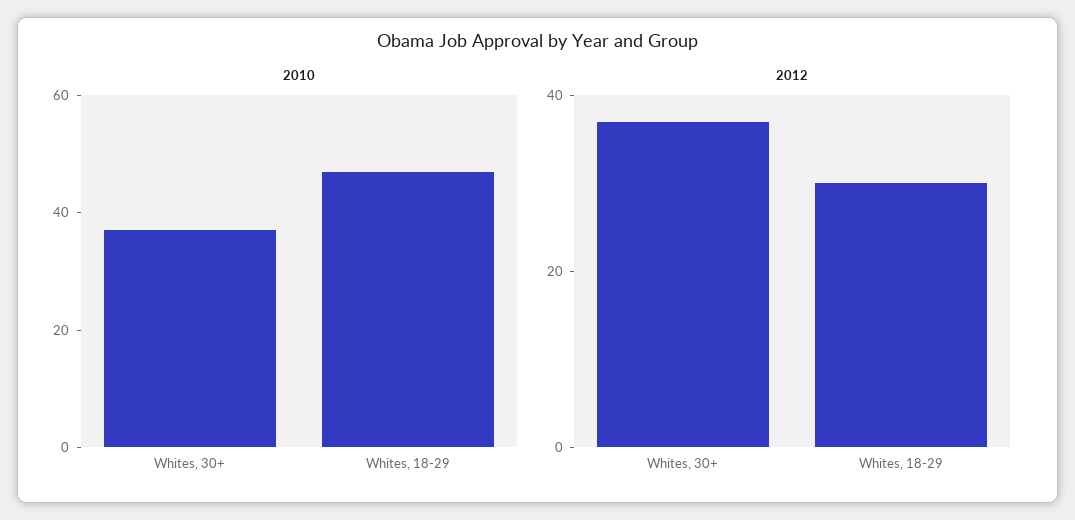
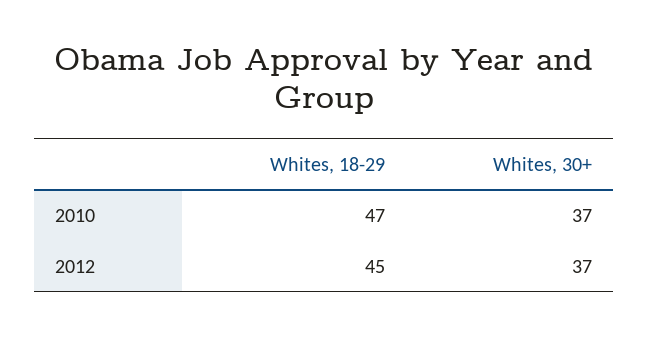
2012, Whites, 18-29: 30 -> 45

